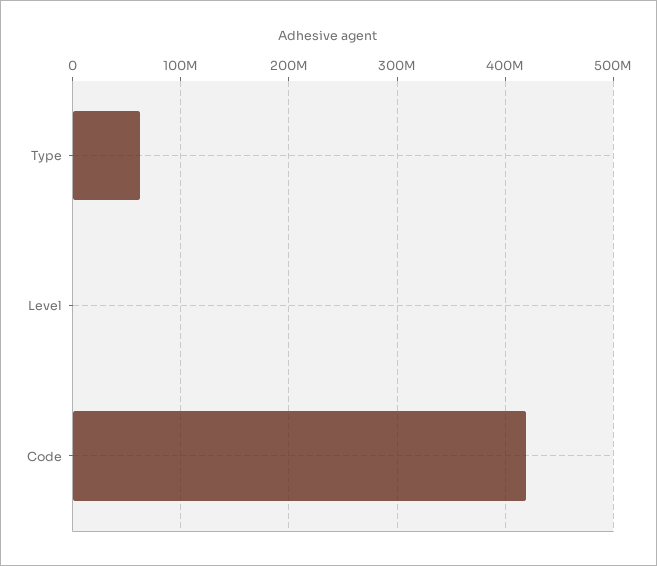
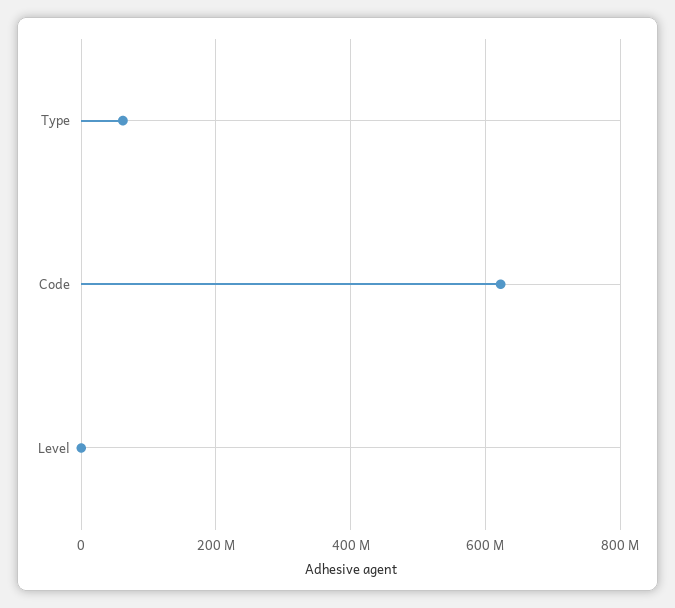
Code: 420000000 -> 620000000

